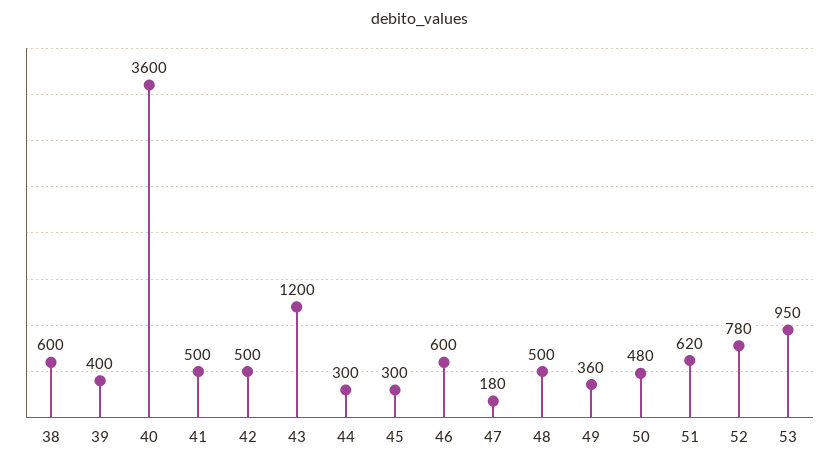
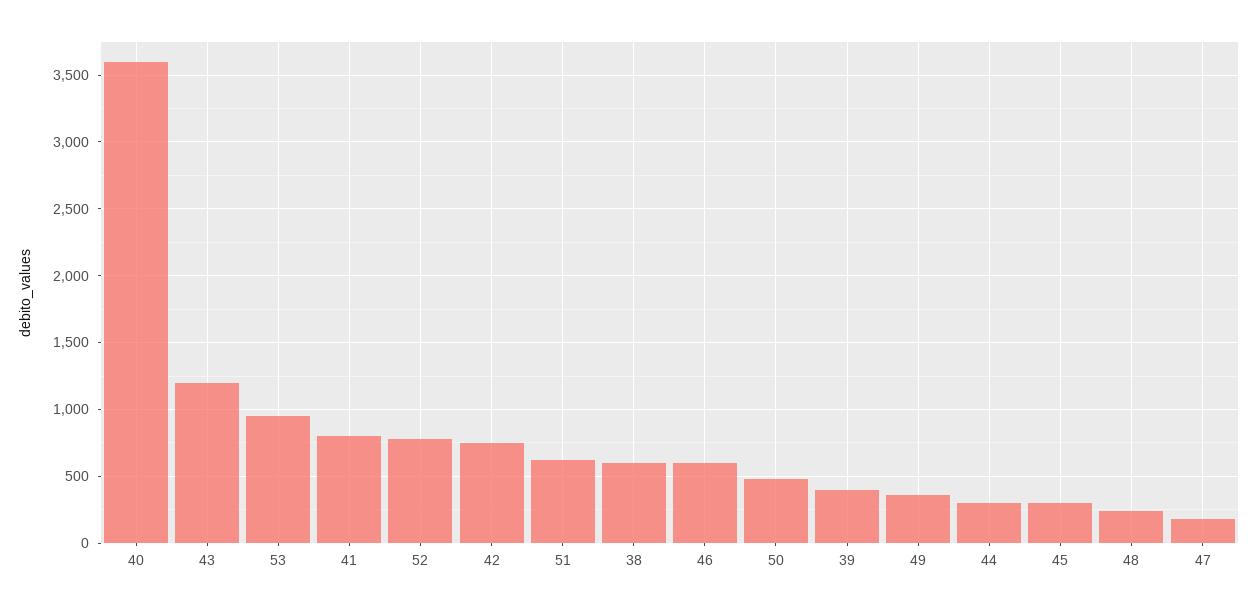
41: 500 -> 800
42: 500 -> 750
48: 500 -> 250

